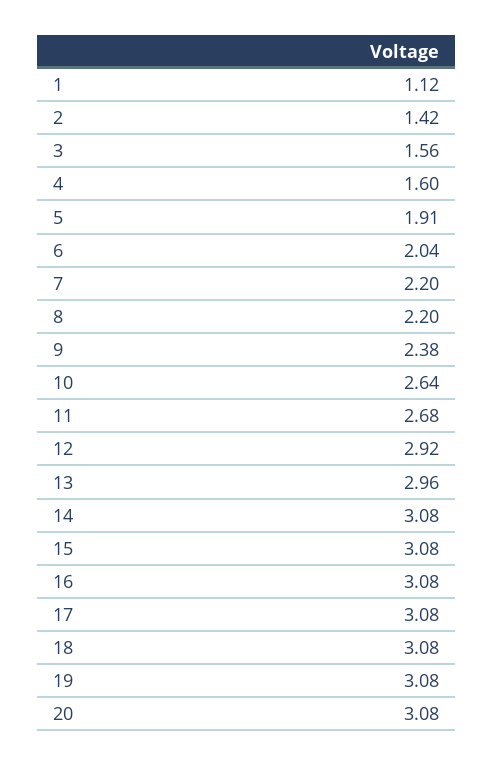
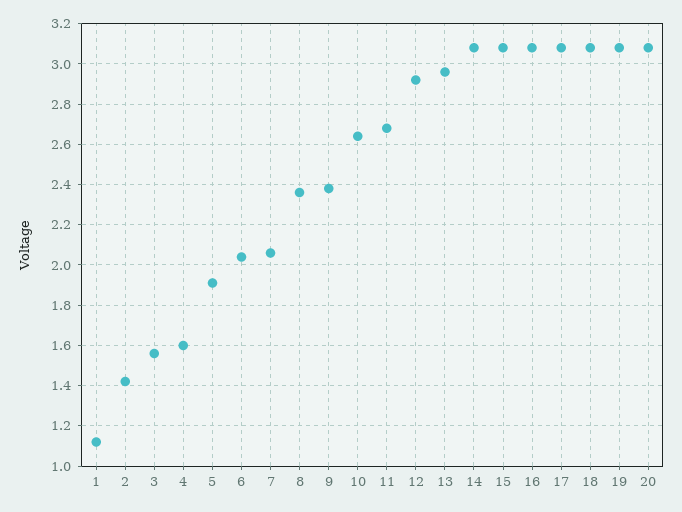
7: 2.2 -> 2.05
8: 2.2 -> 2.35

